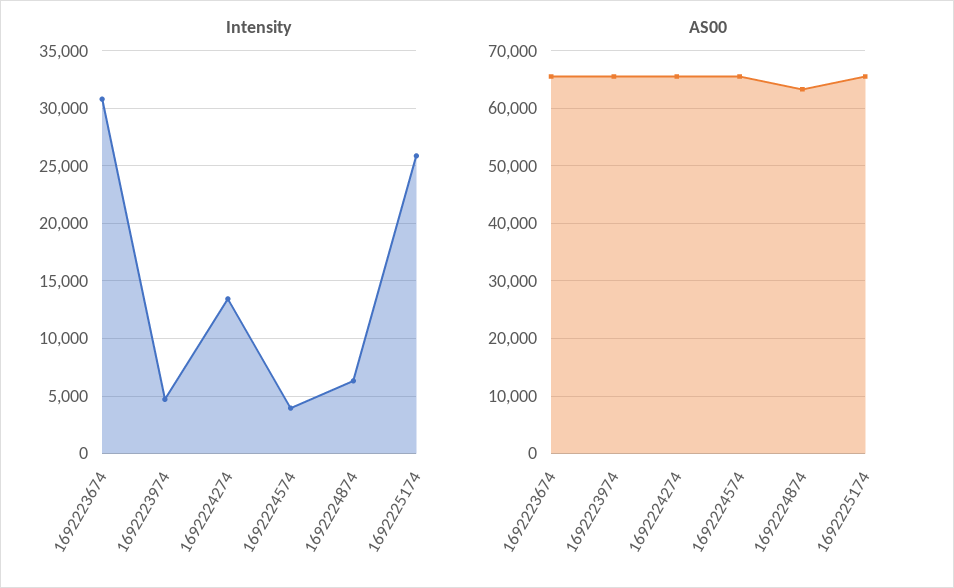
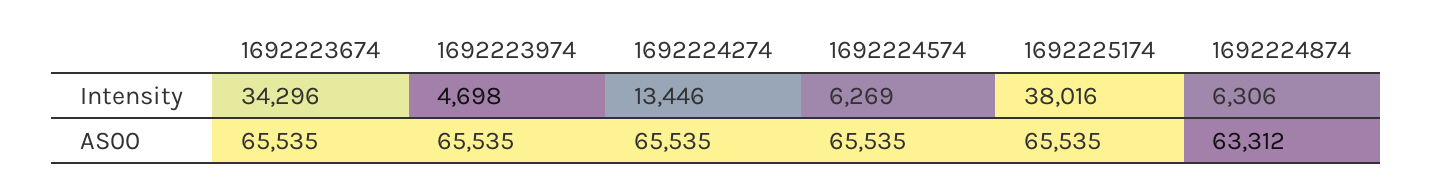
Intensity, 1692223674: 31000 -> 34296
Intensity, 1692224574: 4000 -> 6269
Intensity, 1692225174: 26000 -> 38016

